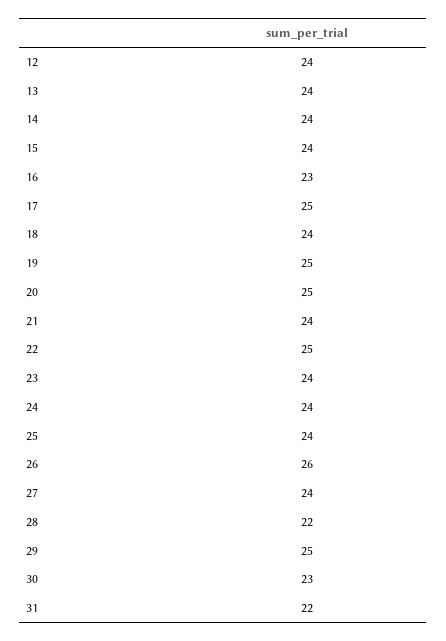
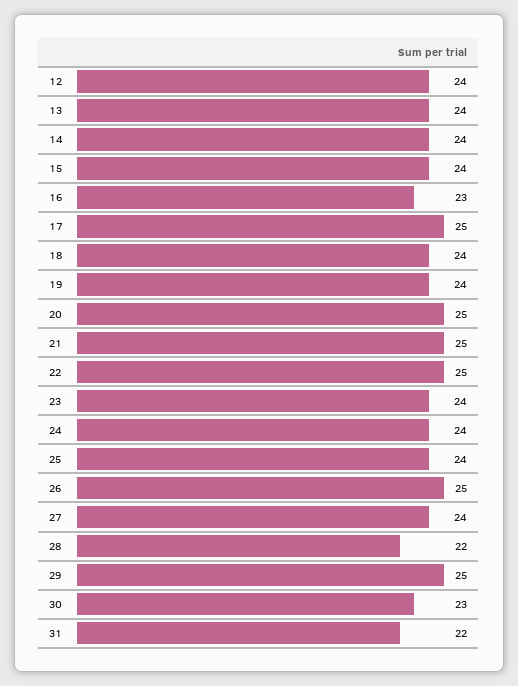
19: 25 -> 24
21: 24 -> 25
26: 26 -> 25

